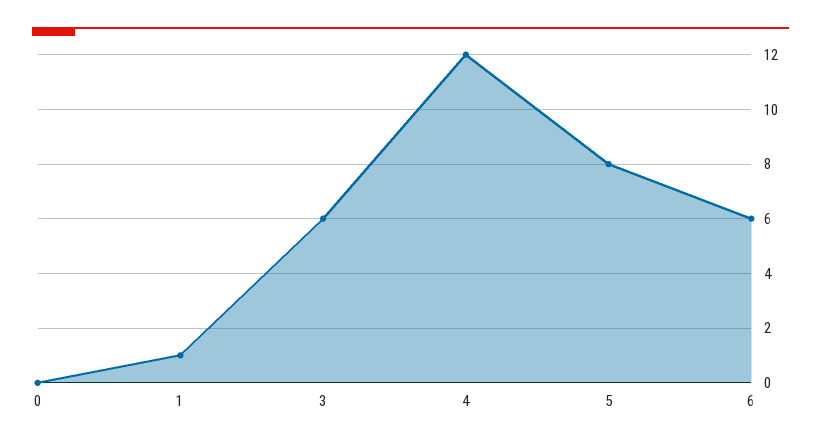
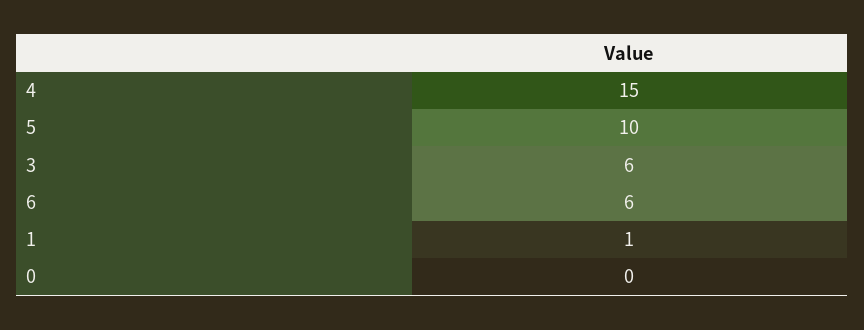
4: 12 -> 15
5: 8 -> 10

